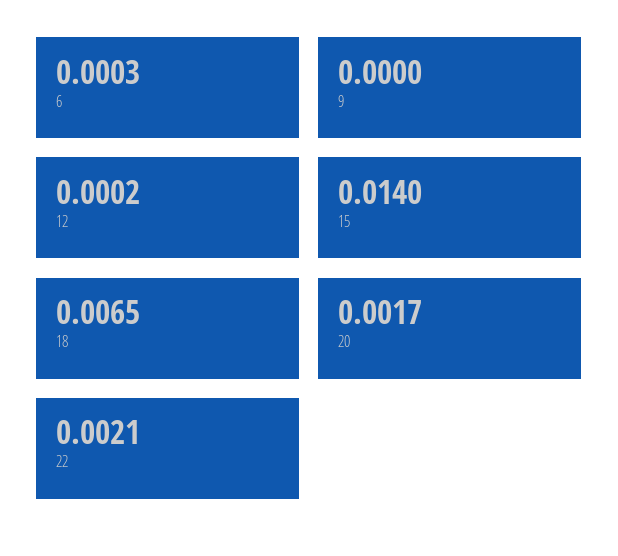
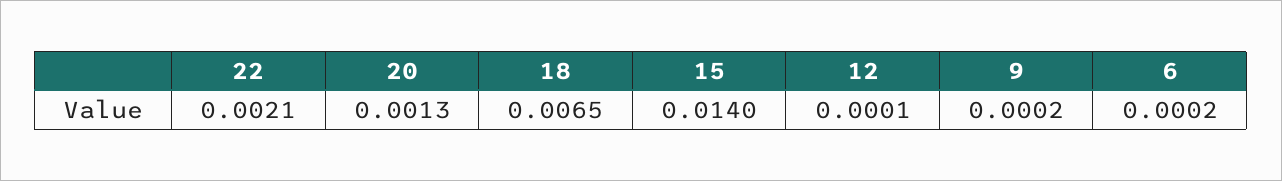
6: 0.0003 -> 0.0002
9: 0 -> 0.0002
12: 0.0002 -> 0.0001
20: 0.0017 -> 0.0013

